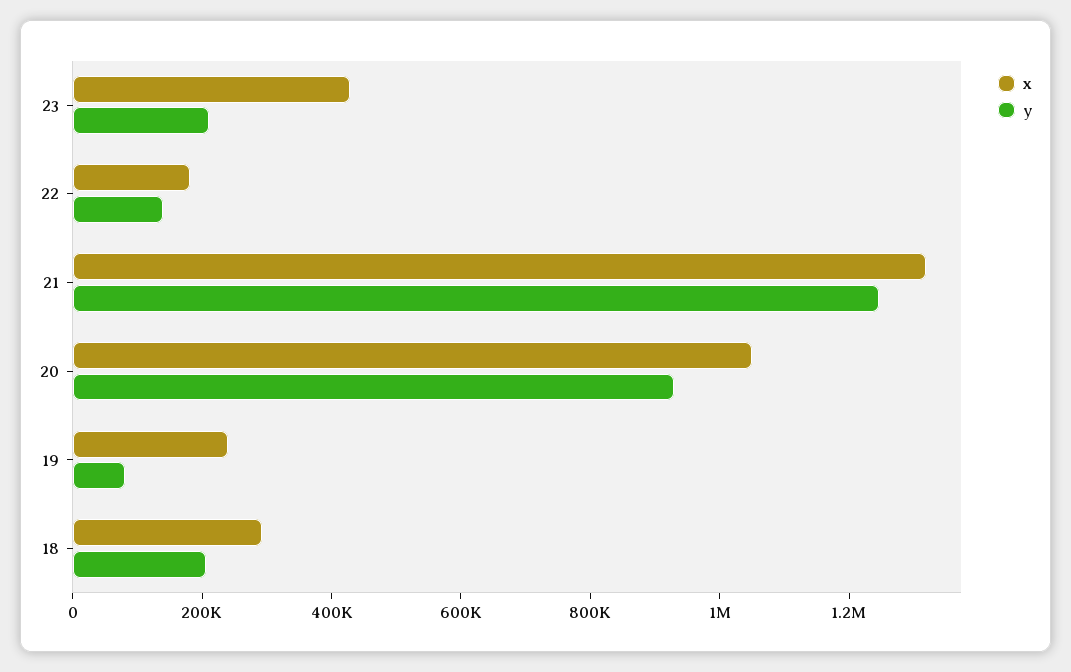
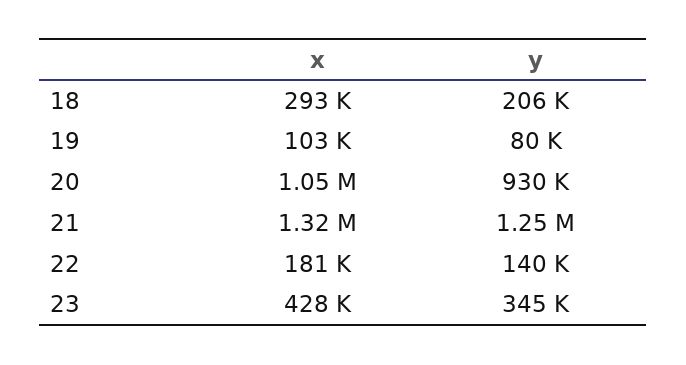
y, 23: 200000 -> 345000
x, 19: 250000 -> 103000

